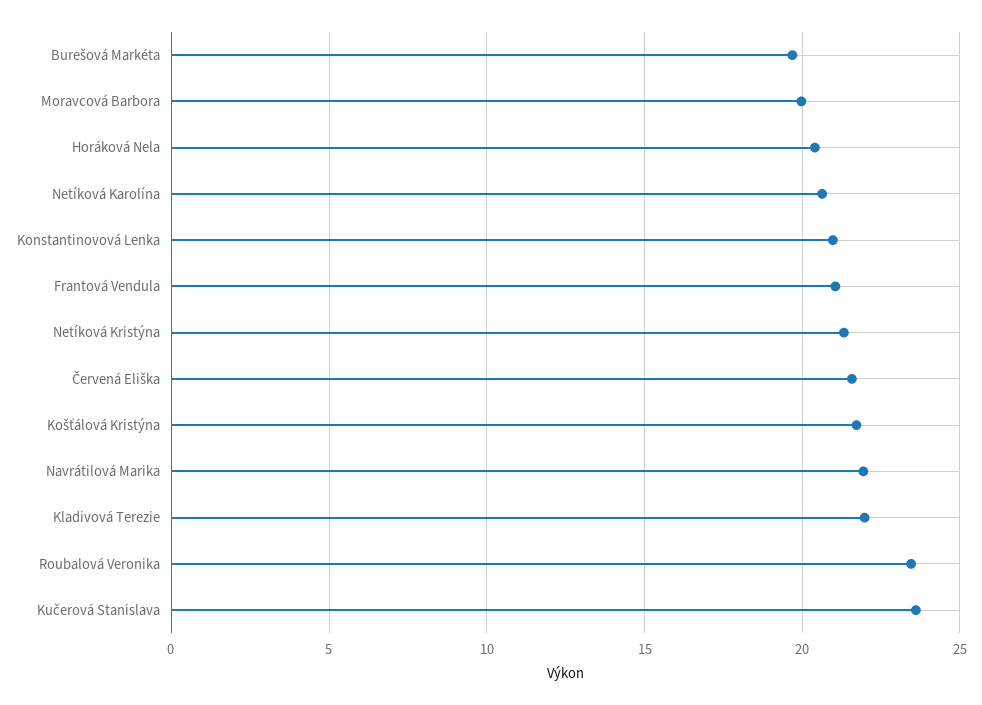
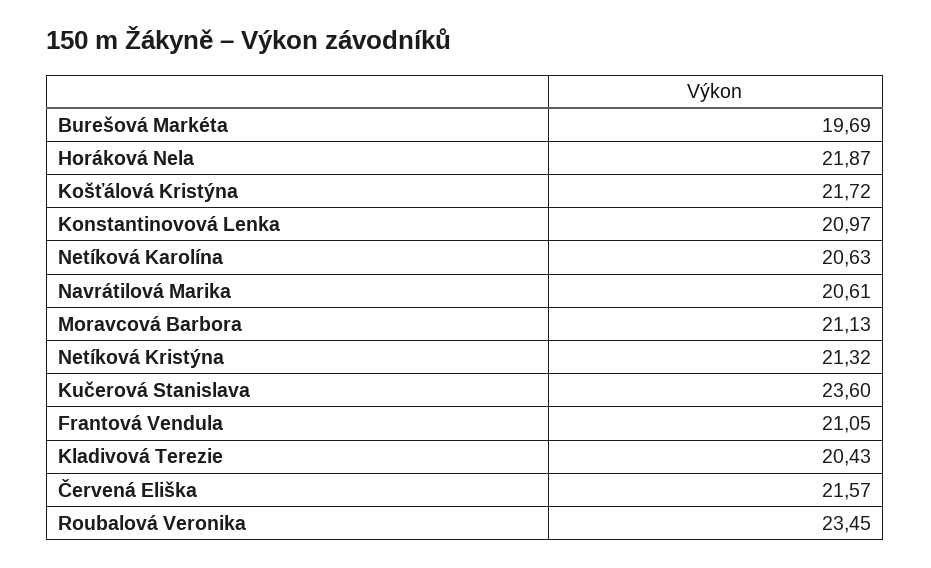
Moravcová Barbora: 20 -> 21.13
Horáková Nela: 20.5 -> 21.87
Navrátilová Marika: 22 -> 20.61
Kladivová Terezie: 22 -> 20.43

